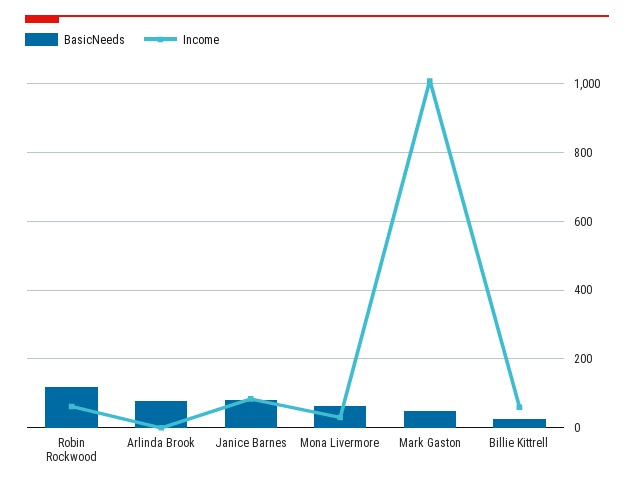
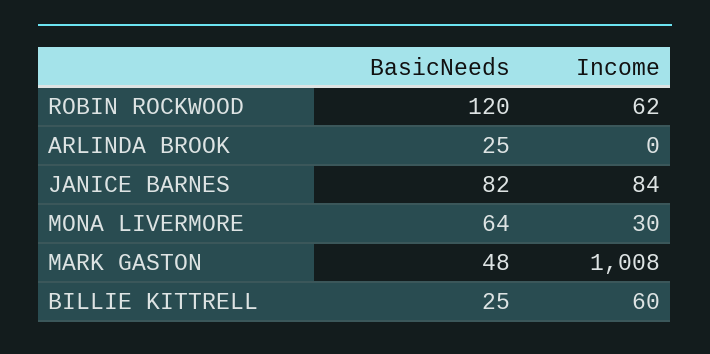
BasicNeeds, Arlinda Brook: 80 -> 25

